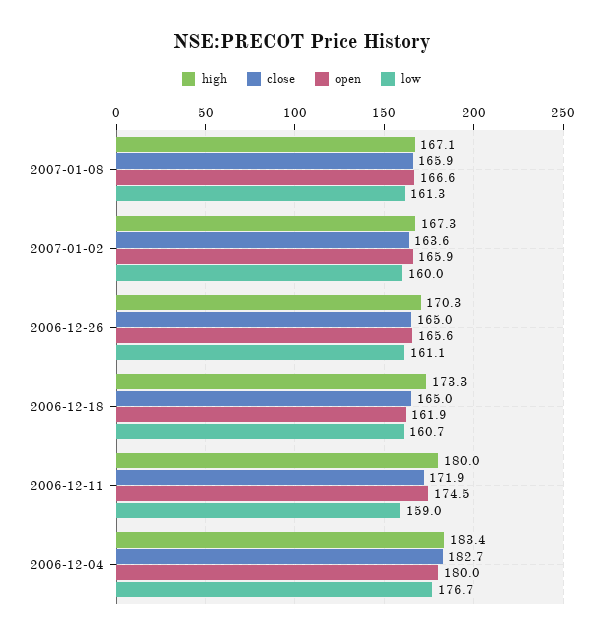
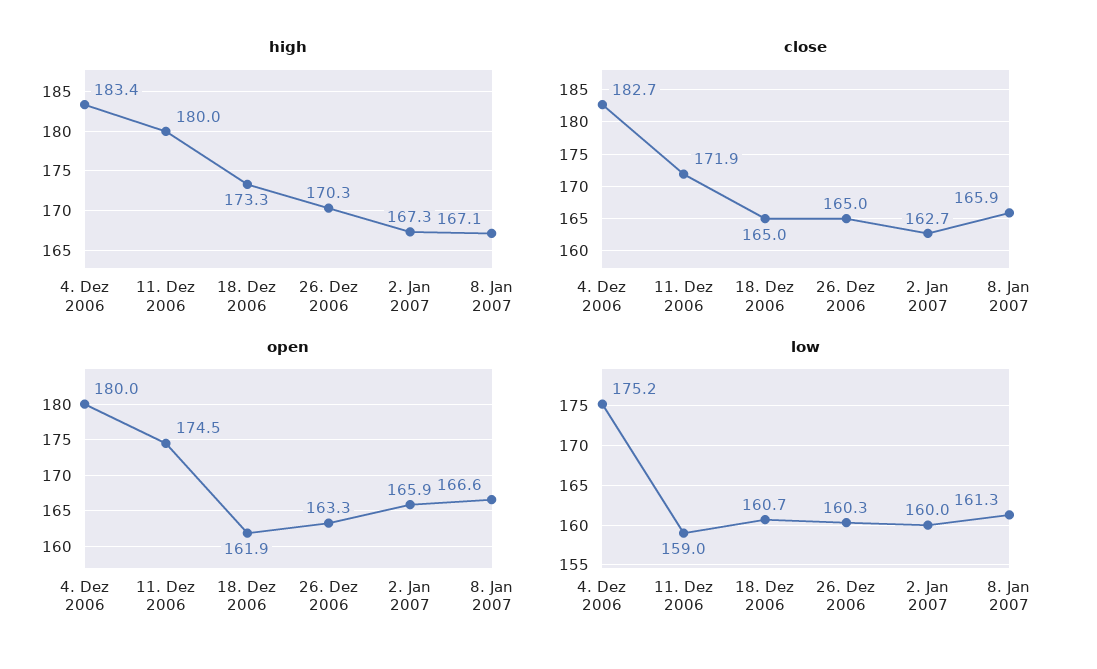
close, 2007-01-02: 163.6 -> 162.7
open, 2006-12-26: 165.6 -> 163.3
low, 2006-12-26: 161.1 -> 160.3
low, 2006-12-04: 176.7 -> 175.2

